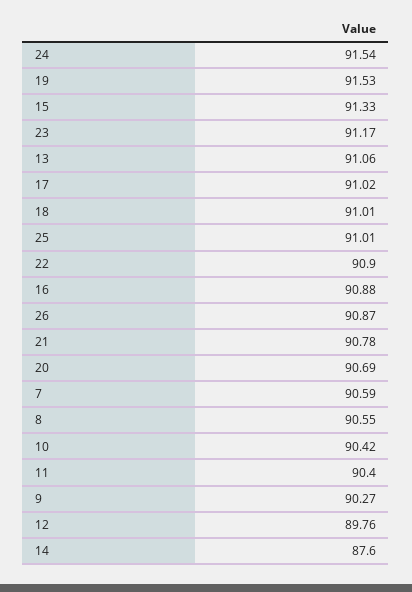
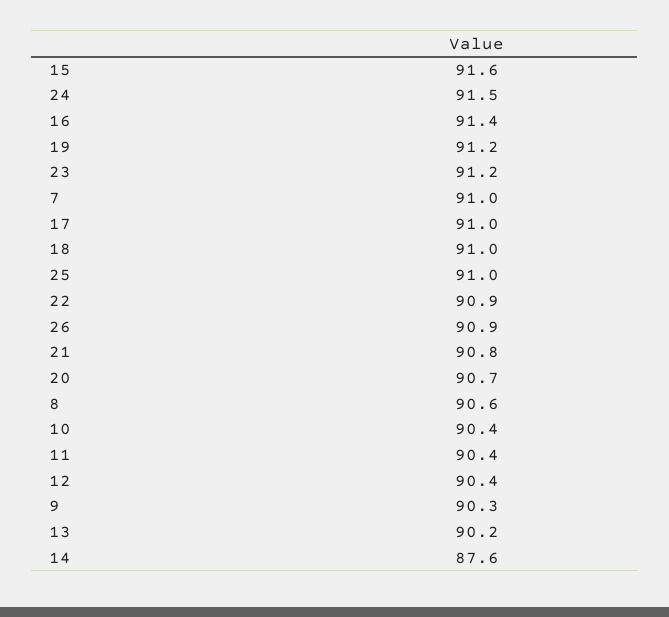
19: 91.53 -> 91.2
15: 91.33 -> 91.6
13: 91.06 -> 90.2
16: 90.88 -> 91.4
7: 90.59 -> 91
12: 89.76 -> 90.4

